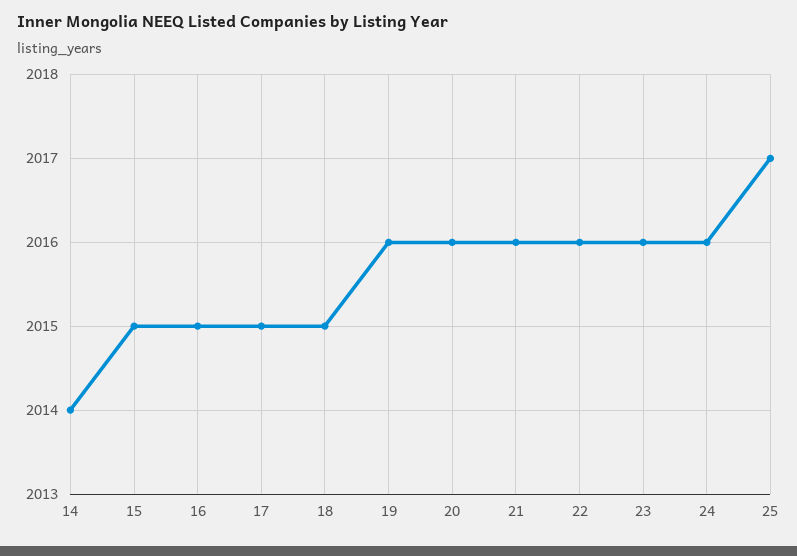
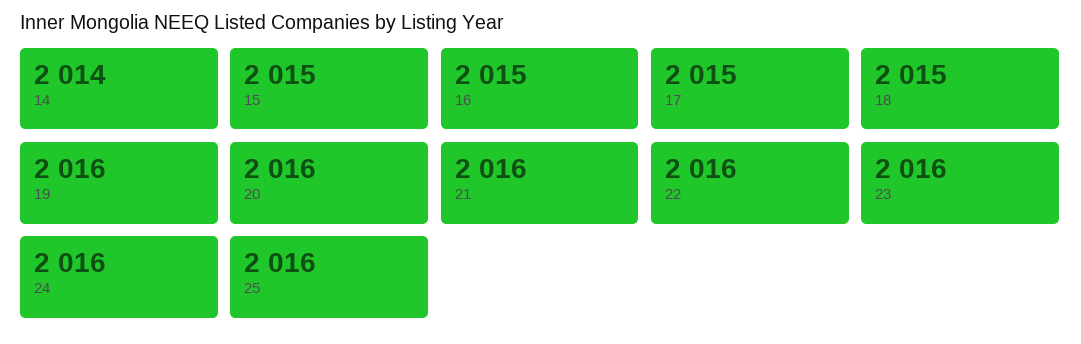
25: 2017 -> 2016

